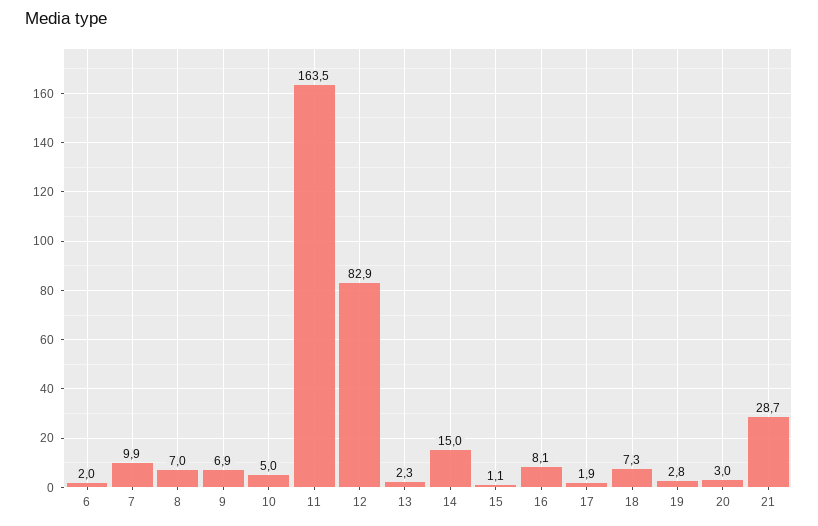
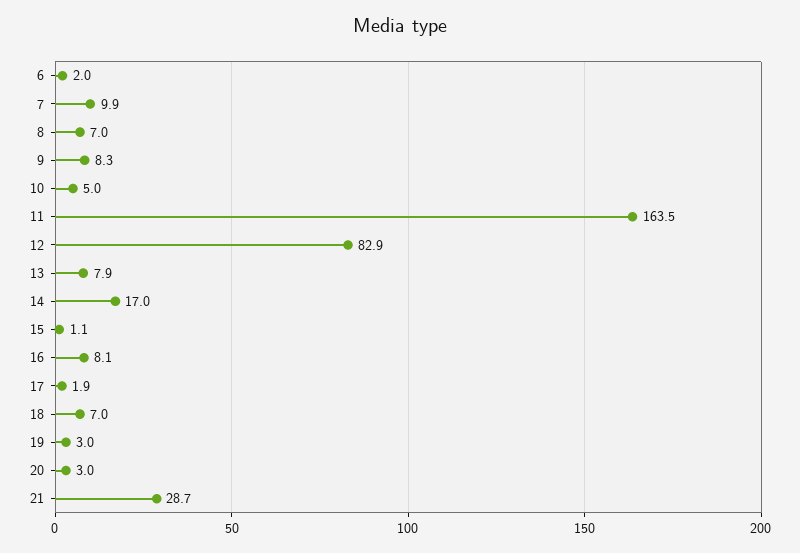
9: 6.9 -> 8.3
13: 2.3 -> 7.9
14: 15 -> 17
18: 7.3 -> 7
19: 2.8 -> 3

